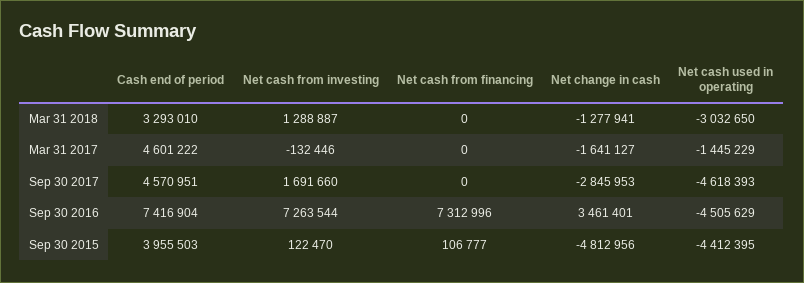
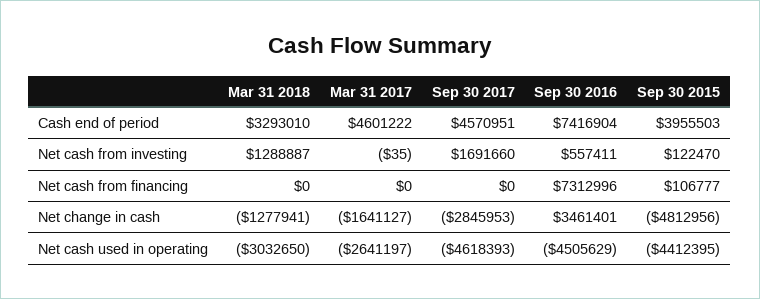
Net cash from investing, Mar 31 2017: -132446 -> -35
Net cash used in operating, Mar 31 2017: -1445229 -> -2641197
Net cash from investing, Sep 30 2016: 7263544 -> 557411

